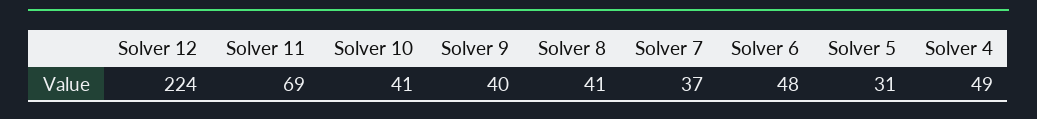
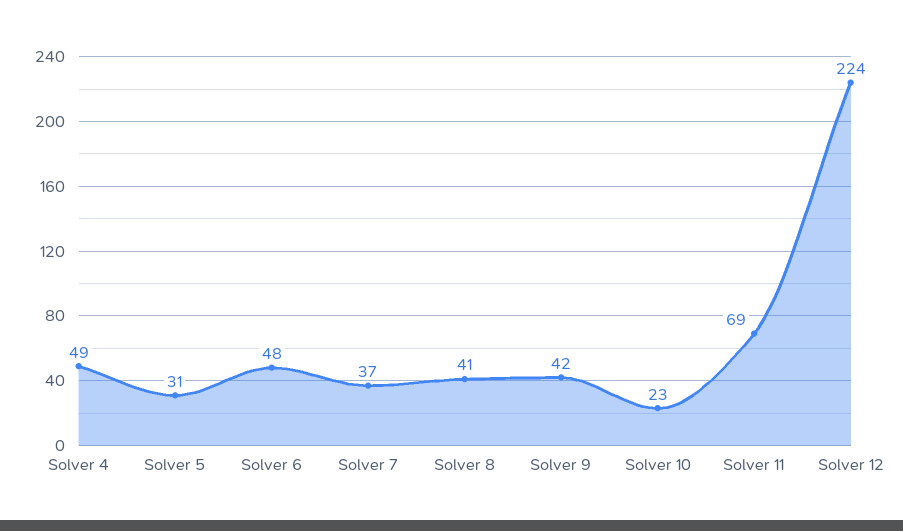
Solver 10: 41 -> 23
Solver 9: 40 -> 42

